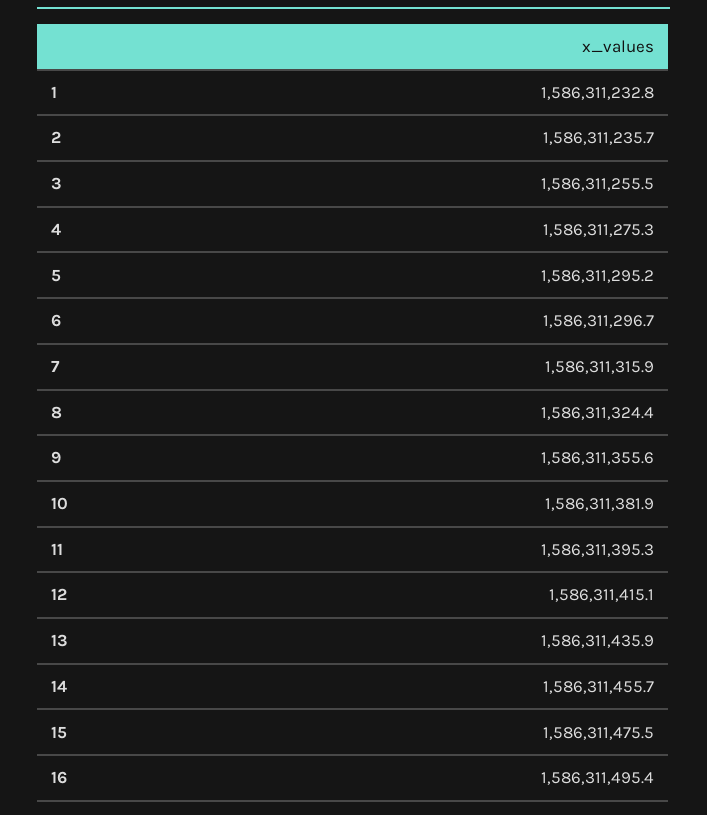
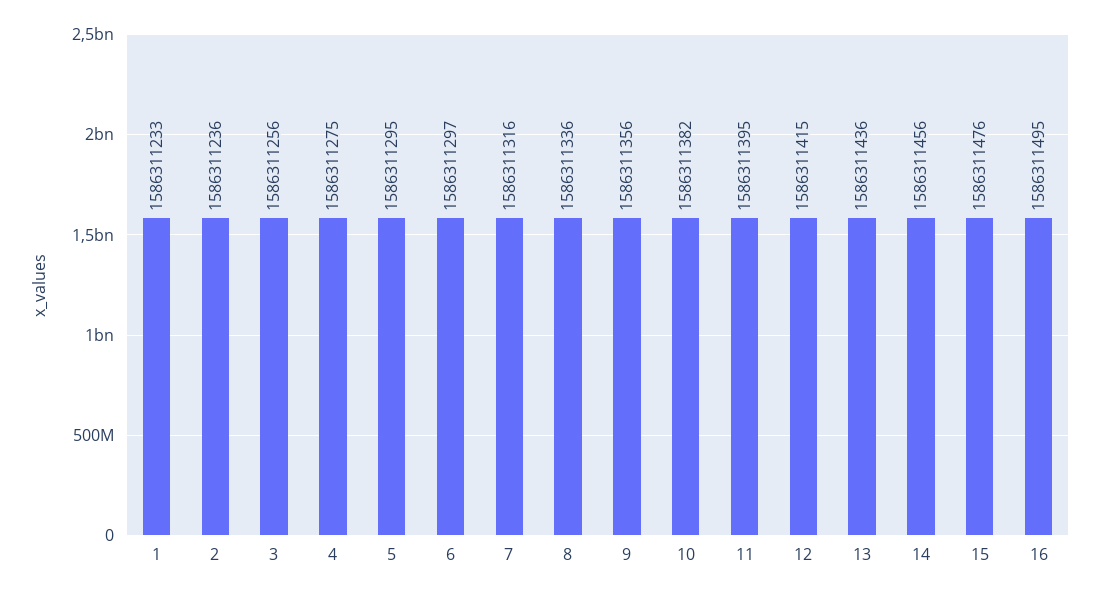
8: 1586311324.4 -> 1586311336

